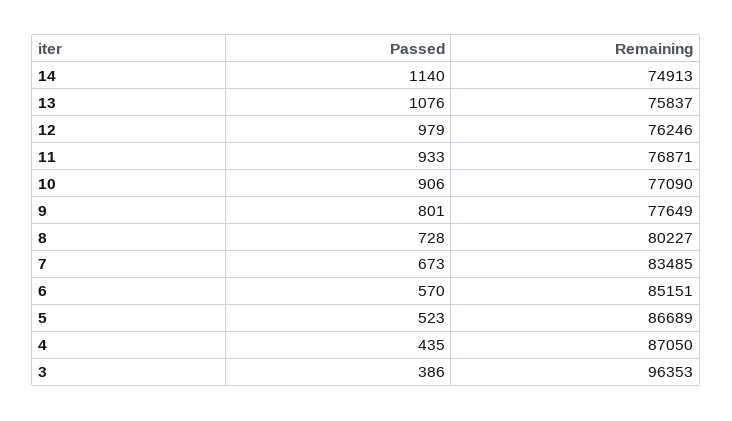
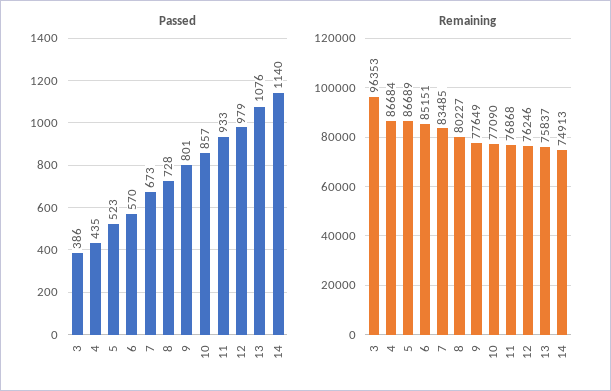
Remaining, 11: 76871 -> 76868
Passed, 10: 906 -> 857
Remaining, 4: 87050 -> 86684

